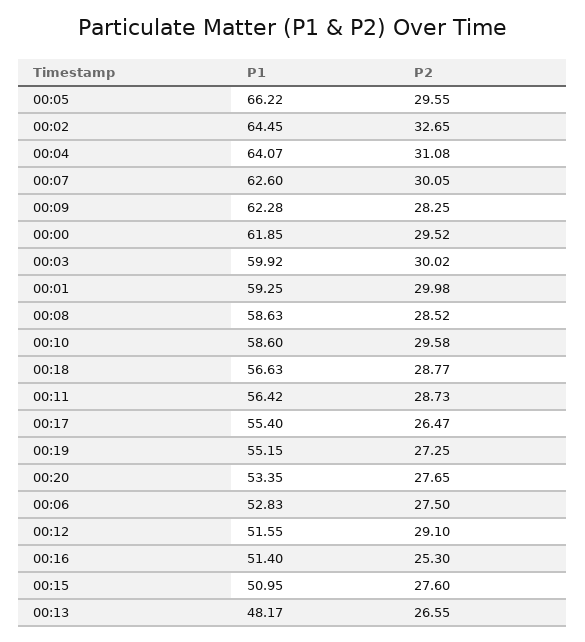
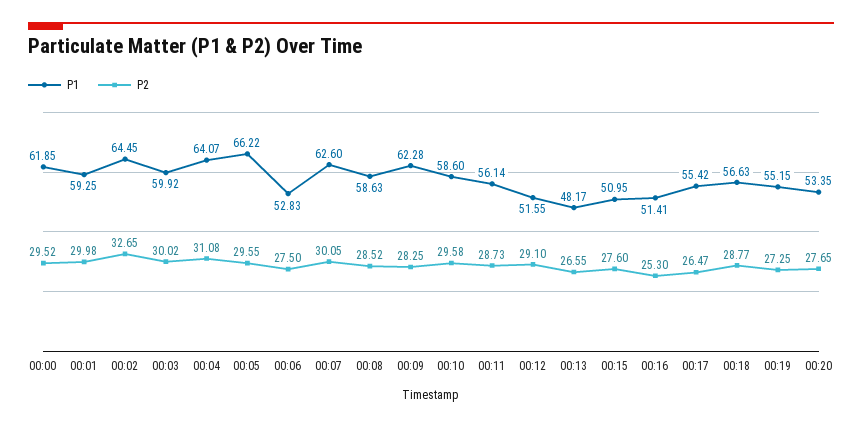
P1, 00:11: 56.42 -> 56.14
P1, 00:17: 55.4 -> 55.42
P1, 00:16: 51.4 -> 51.41

